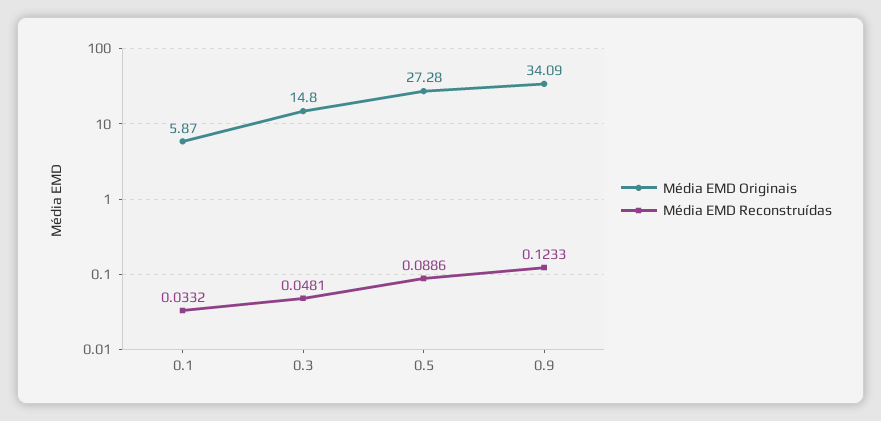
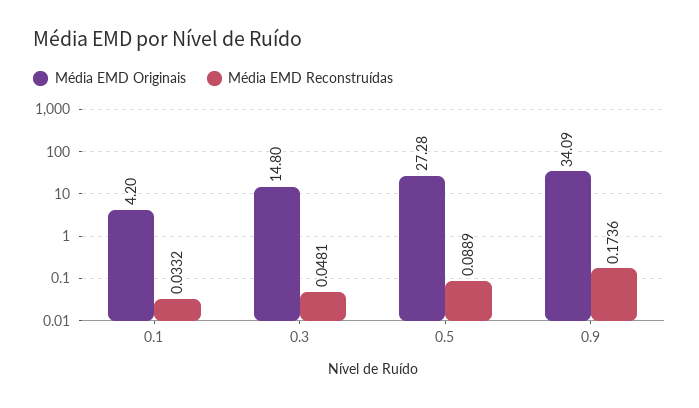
Média EMD Originais, 0.1: 5.87 -> 4.2
Média EMD Reconstruídas, 0.5: 0.0886 -> 0.0889
Média EMD Reconstruídas, 0.9: 0.1233 -> 0.1736

